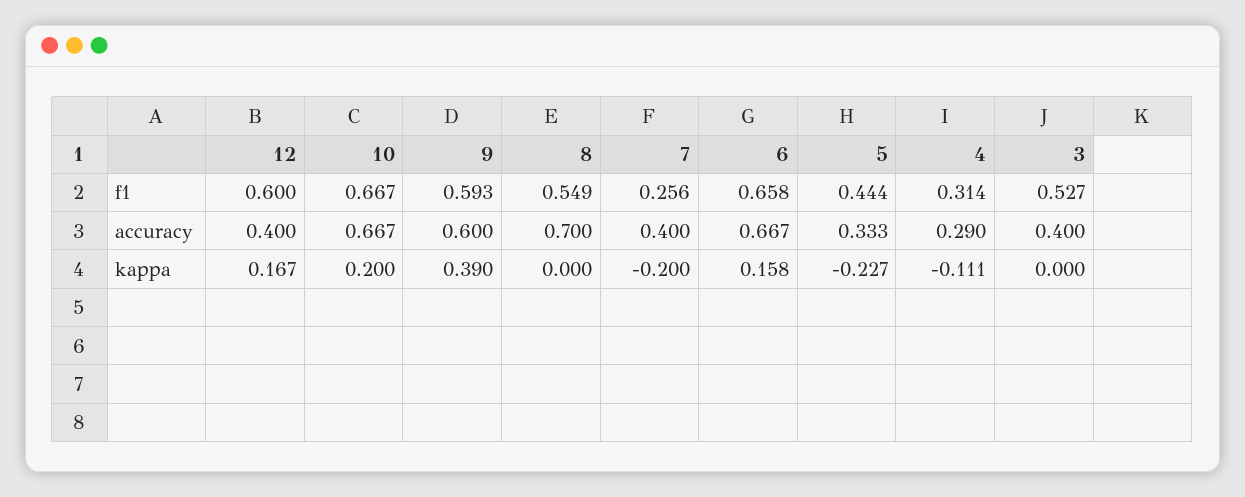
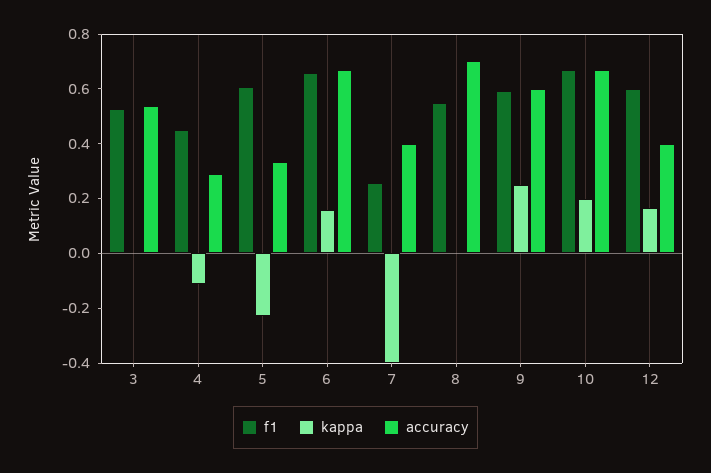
f1, 5: 0.444 -> 0.6
f1, 4: 0.314 -> 0.45
accuracy, 3: 0.4 -> 0.55
kappa, 9: 0.39 -> 0.25
kappa, 7: -0.2 -> -0.4

